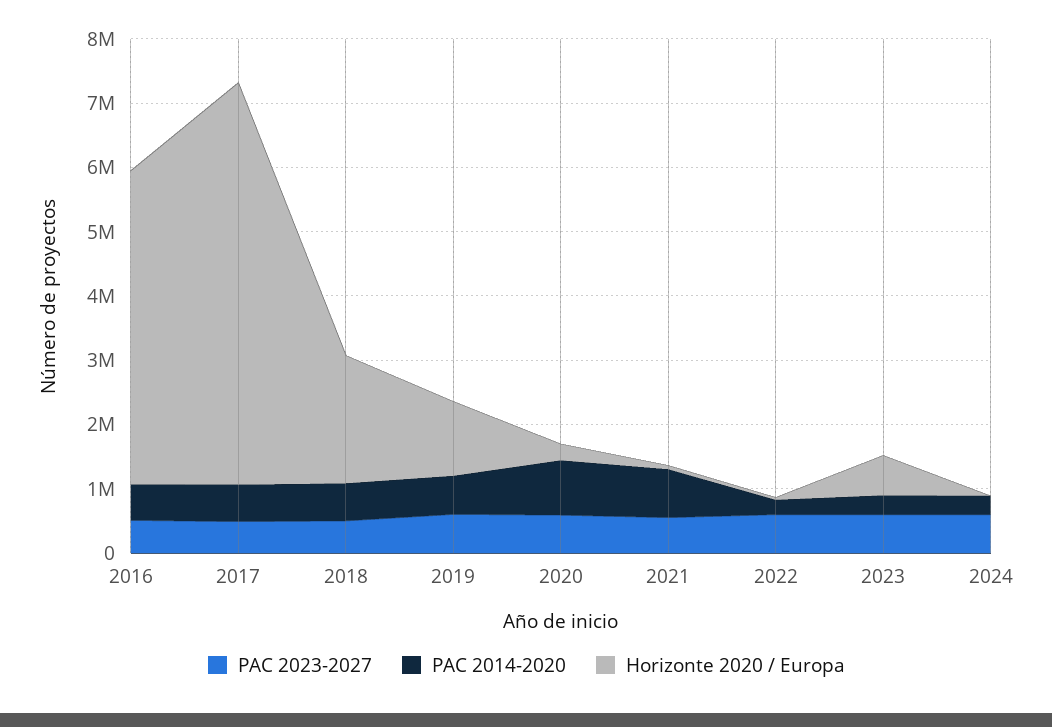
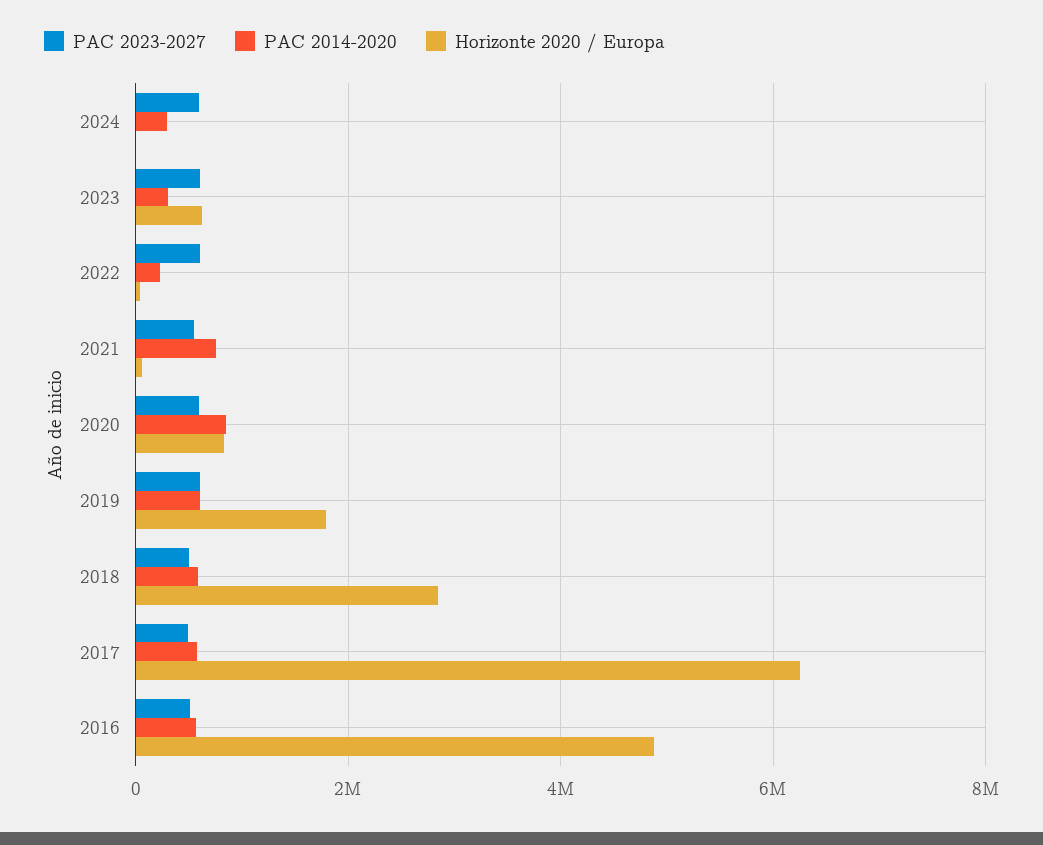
Horizonte 2020 / Europa, 2018: 2000000 -> 2800000
Horizonte 2020 / Europa, 2019: 1200000 -> 1800000
Horizonte 2020 / Europa, 2020: 200000 -> 800000

